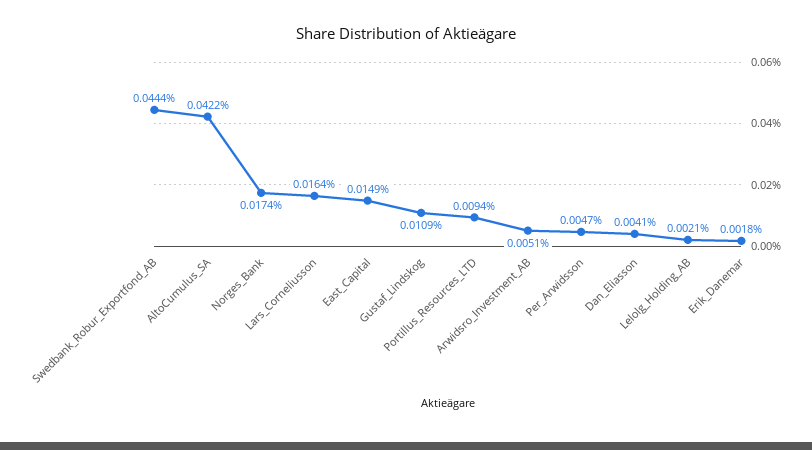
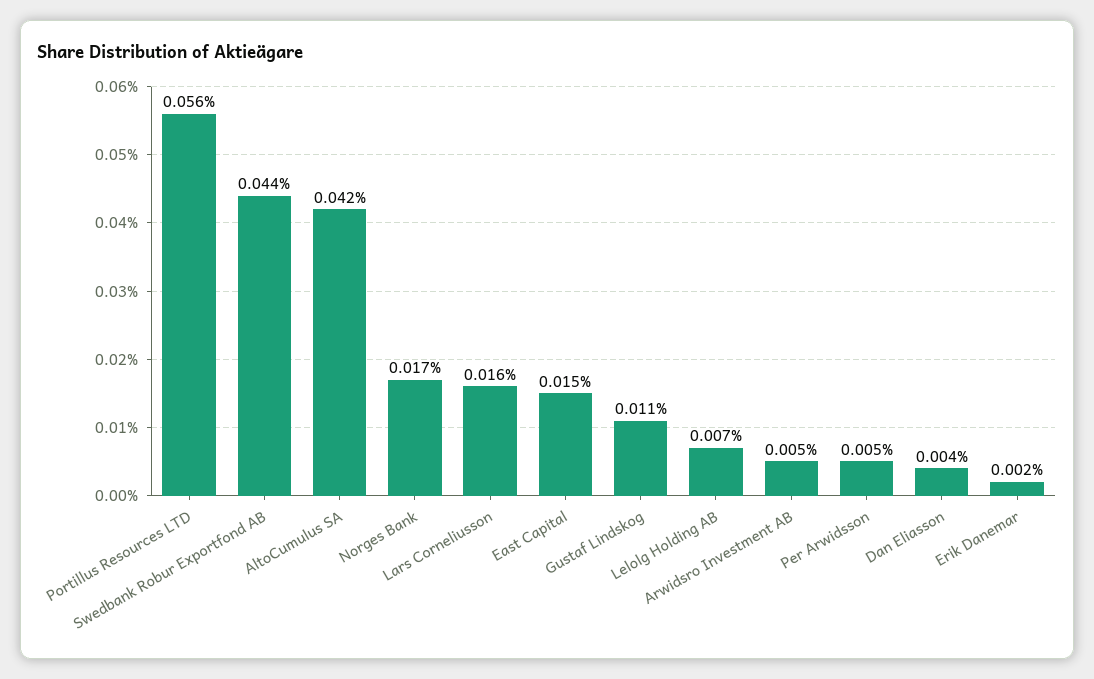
Portillus_Resources_LTD: 0.0094 -> 0.056
Lelolg_Holding_AB: 0.0021 -> 0.007

